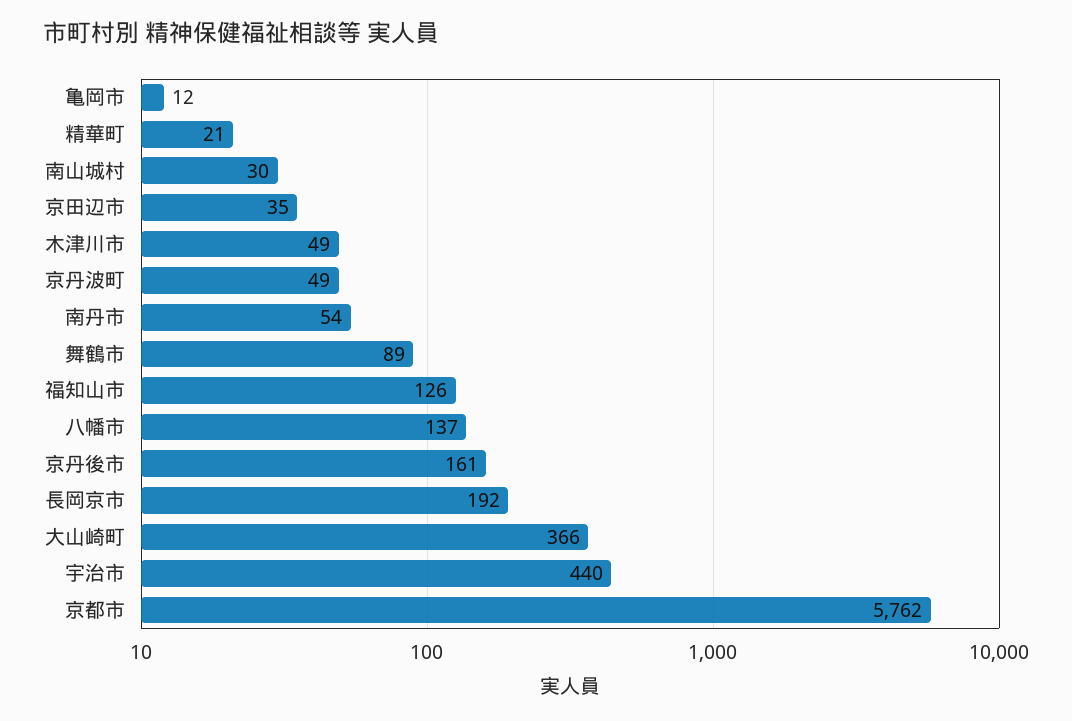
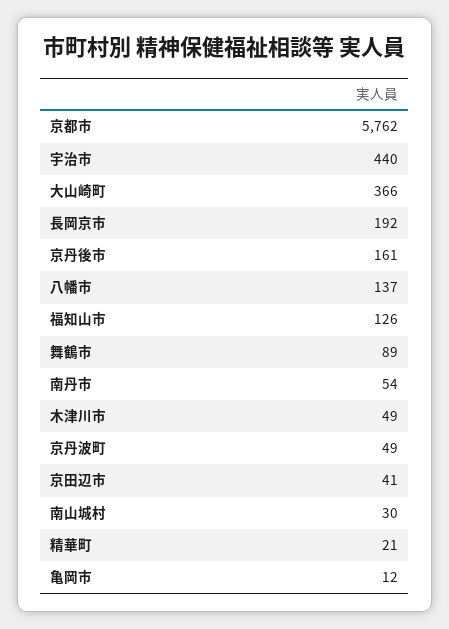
京田辺市: 35 -> 41

